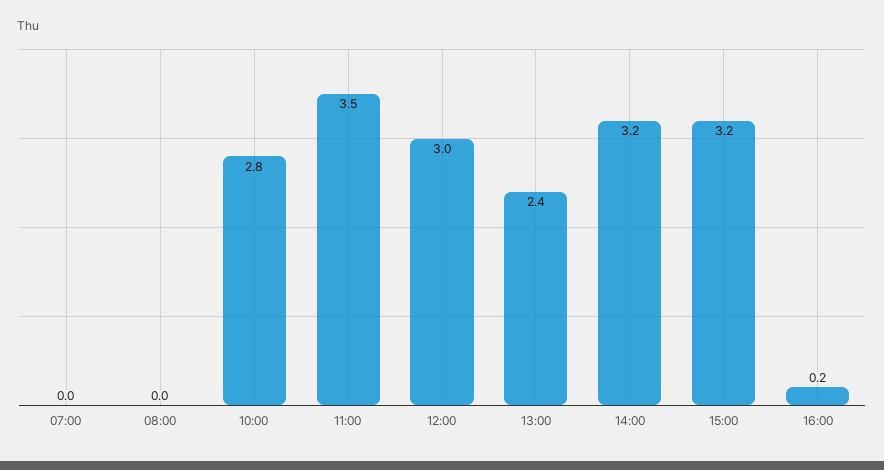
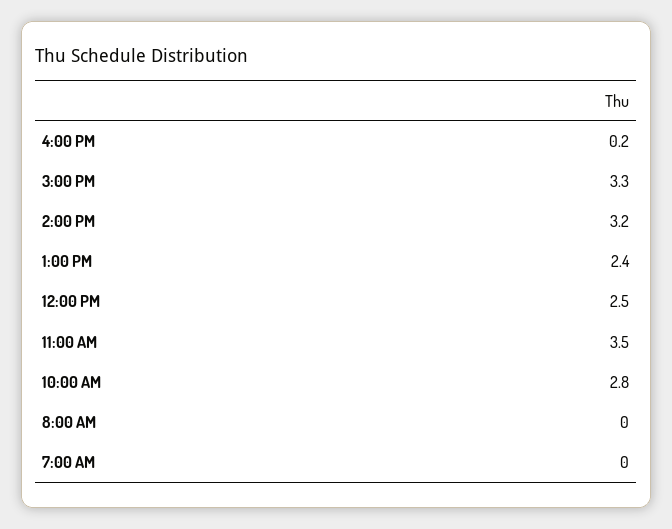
12:00: 3 -> 2.5
15:00: 3.2 -> 3.3

